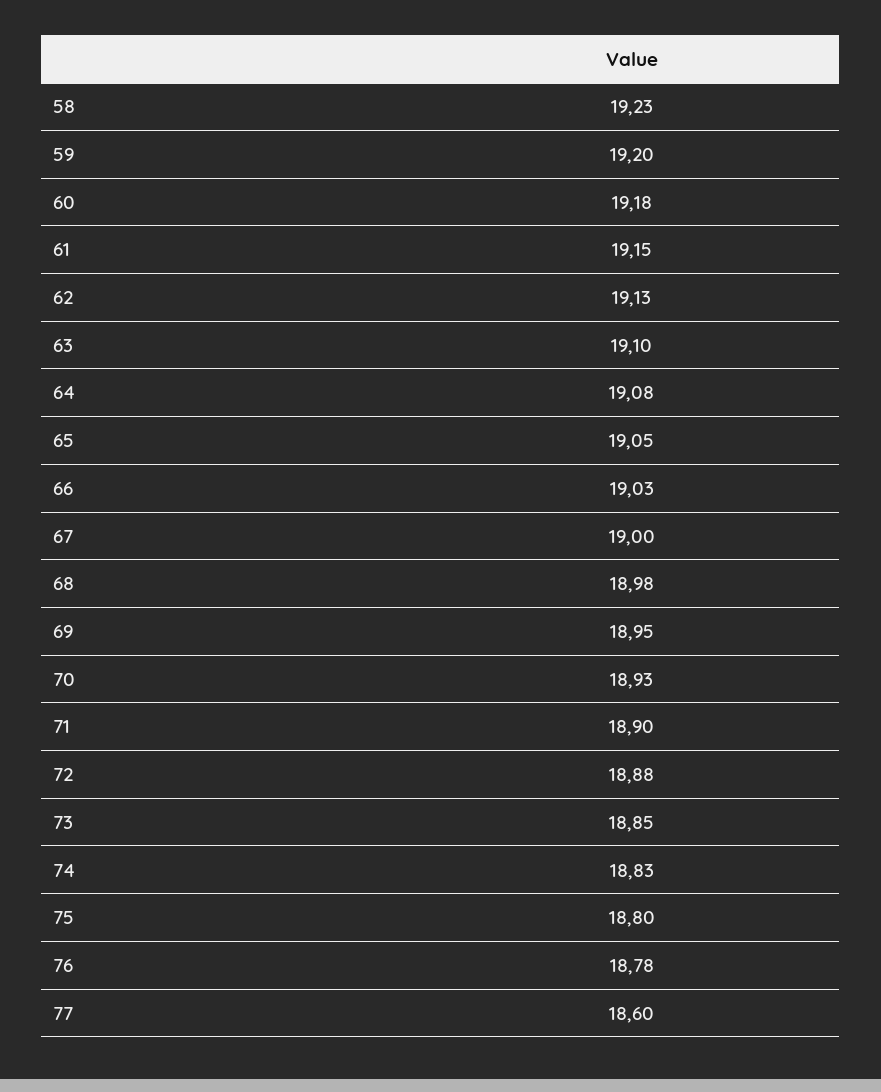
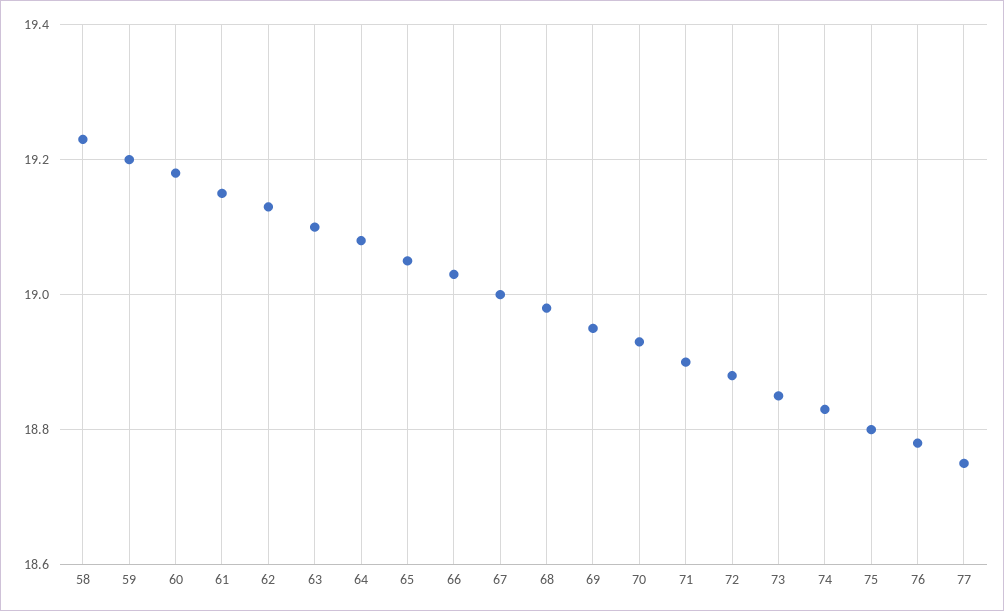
77: 18.6 -> 18.75

